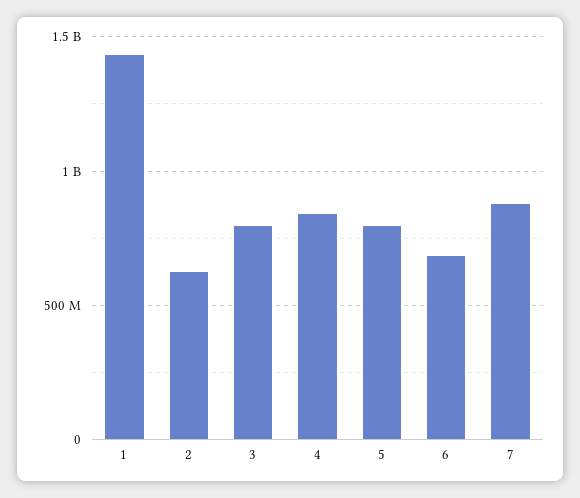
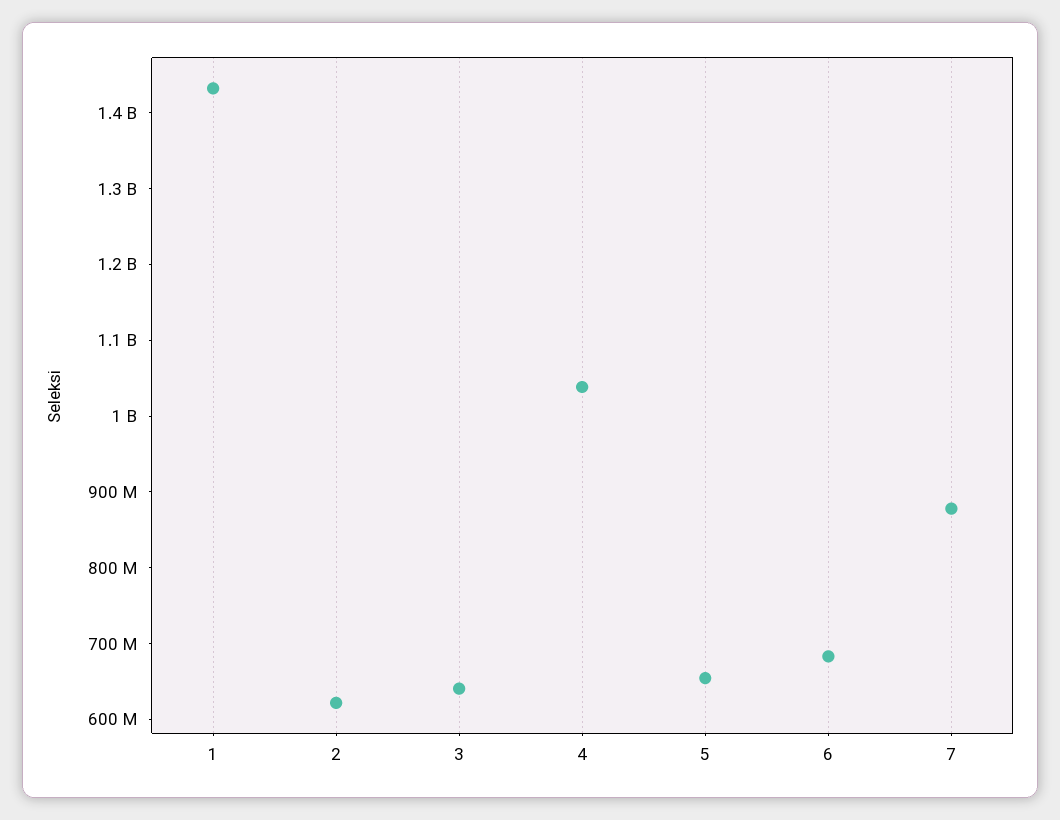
3: 800000000 -> 640000000
4: 850000000 -> 1040000000
5: 800000000 -> 660000000

